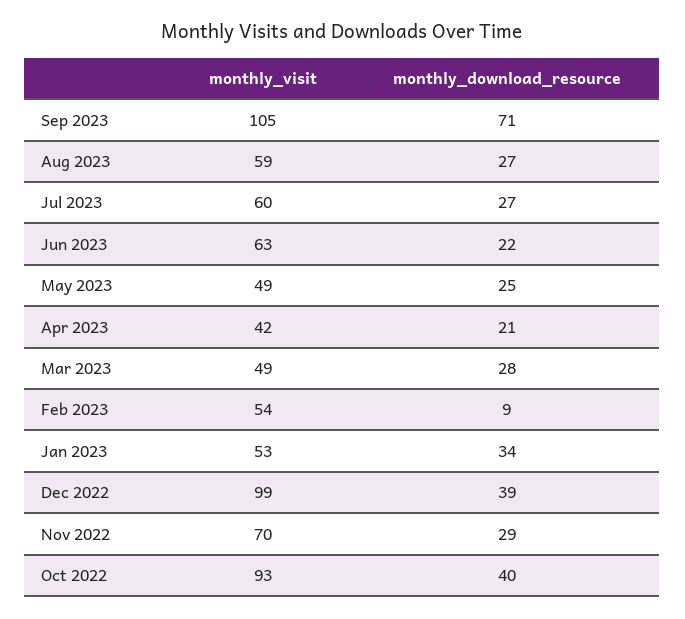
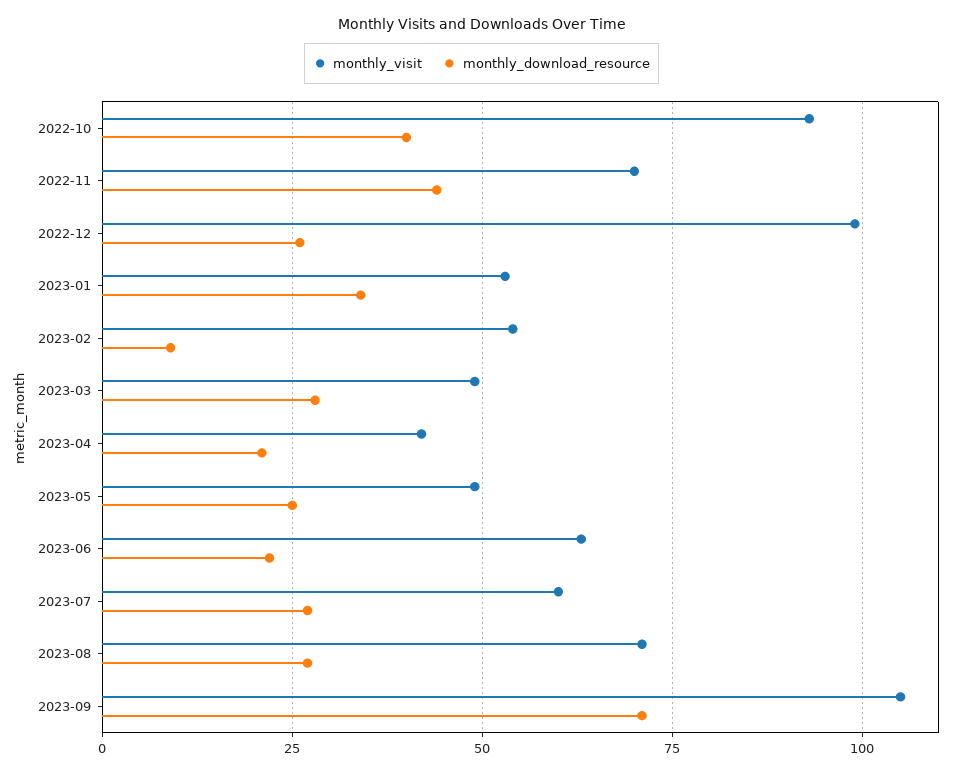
monthly_visit, Aug 2023: 59 -> 70
monthly_download_resource, Dec 2022: 39 -> 25
monthly_download_resource, Nov 2022: 29 -> 45

